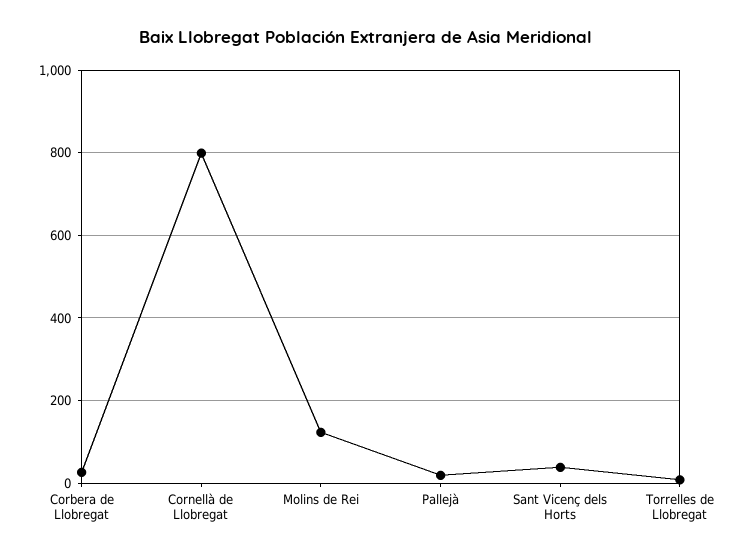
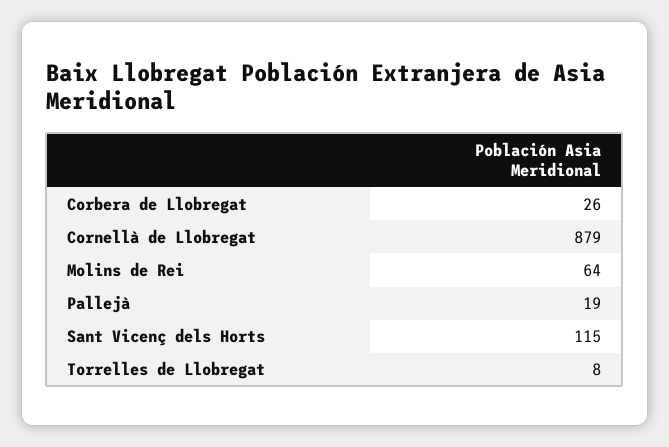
Cornellà de Llobregat: 800 -> 879
Molins de Rei: 120 -> 64
Sant Vicenç dels Horts: 40 -> 115

